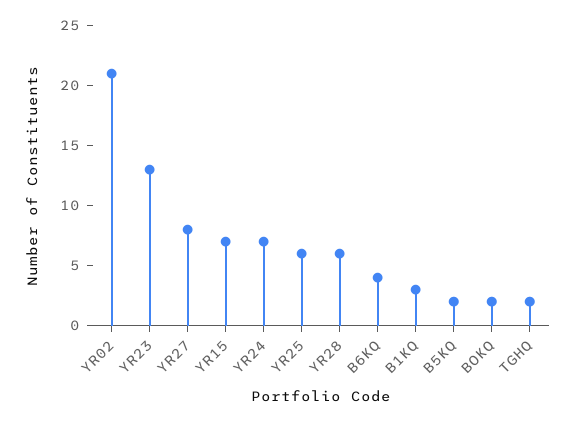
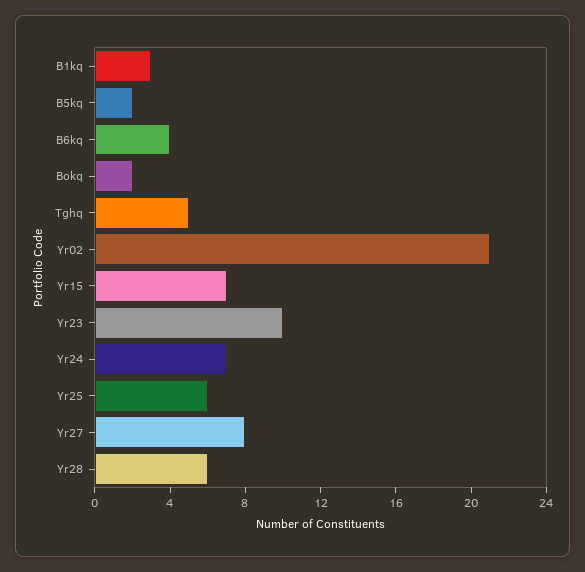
YR23: 13 -> 10
TGHQ: 2 -> 5

